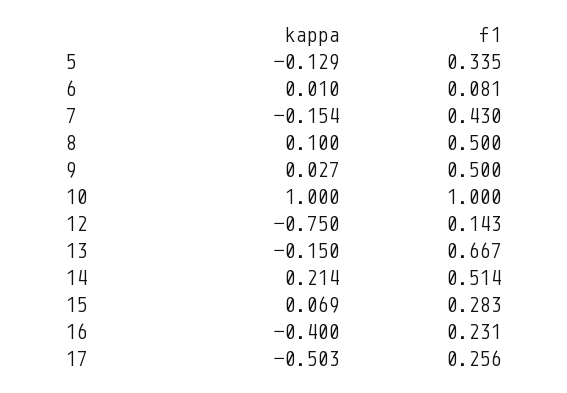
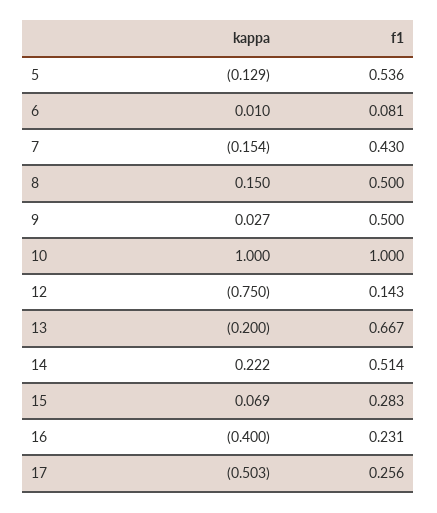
f1, 5: 0.335 -> 0.536
kappa, 8: 0.1 -> 0.15
kappa, 13: -0.15 -> -0.2
kappa, 14: 0.214 -> 0.222

